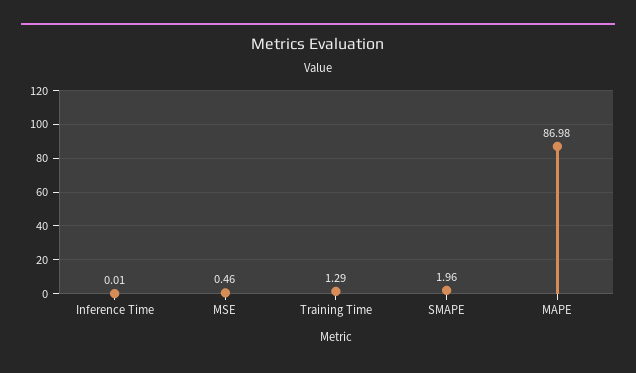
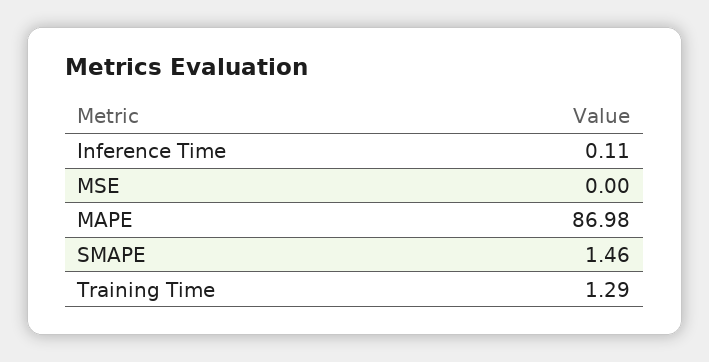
Inference Time: 0.01 -> 0.11
MSE: 0.46 -> 0
SMAPE: 1.96 -> 1.46

